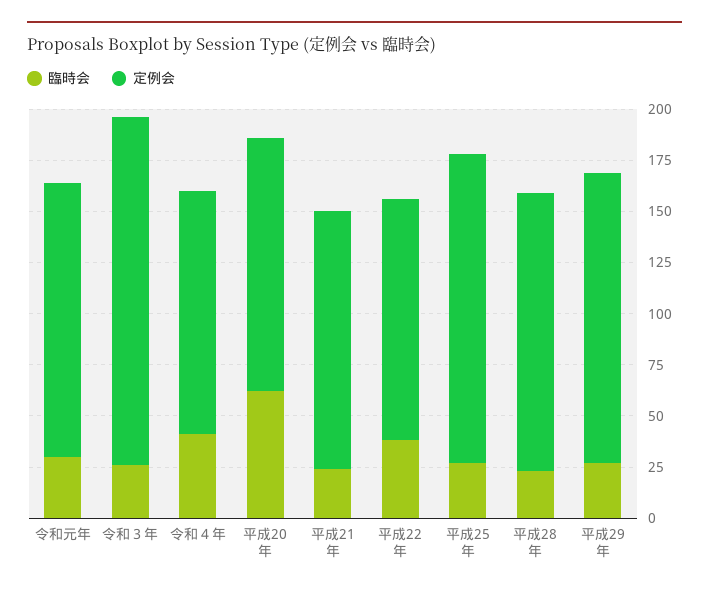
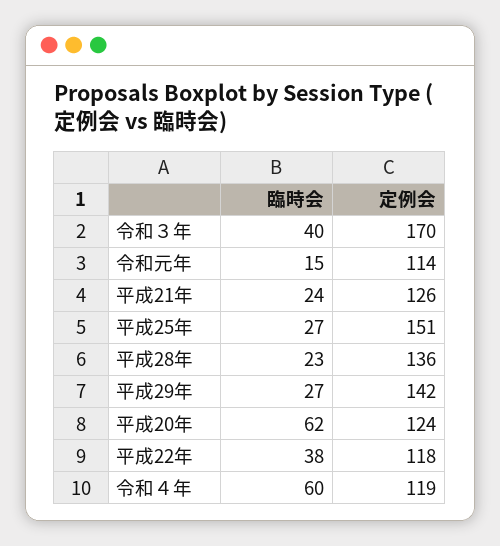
臨時会, 令和元年: 30 -> 15
定例会, 令和元年: 135 -> 114
臨時会, 令和３年: 25 -> 40
臨時会, 令和４年: 40 -> 60

